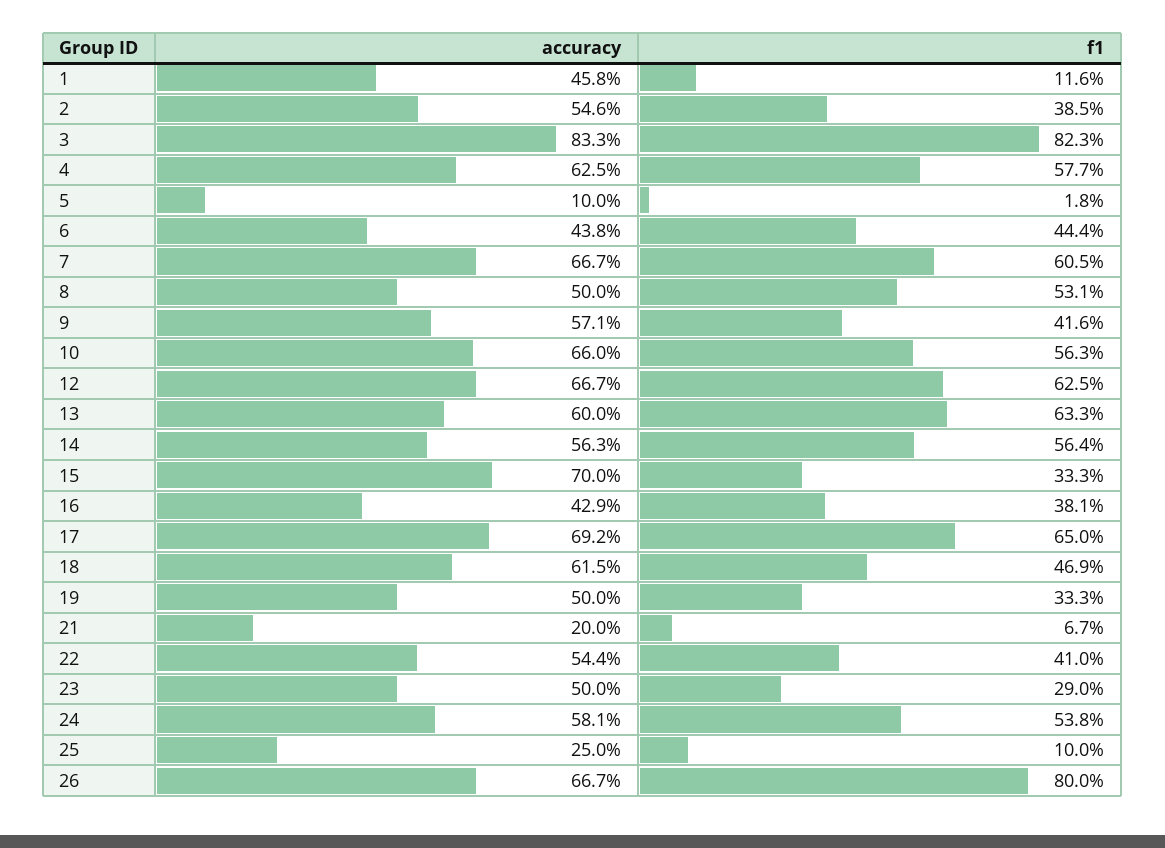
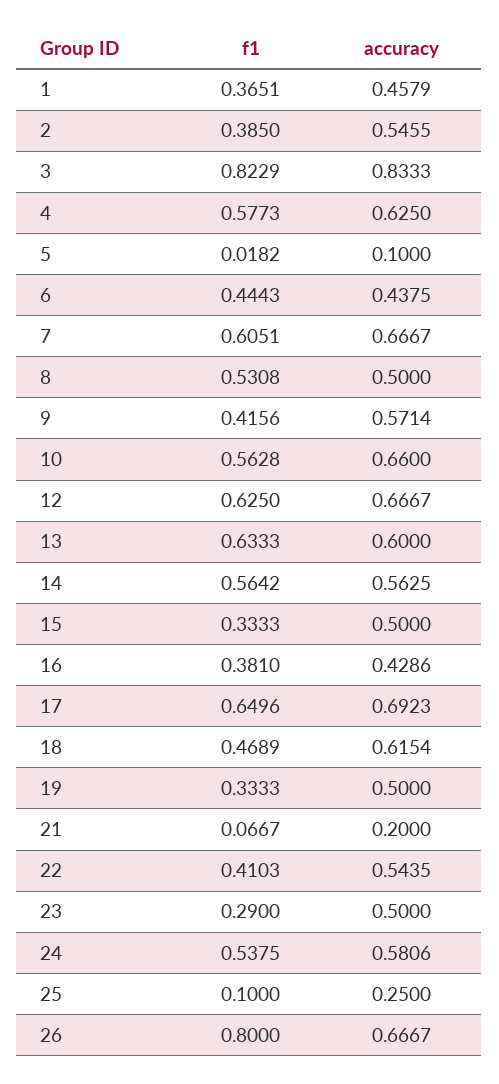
f1, 1: 0.116 -> 0.3651
accuracy, 15: 0.7 -> 0.5

